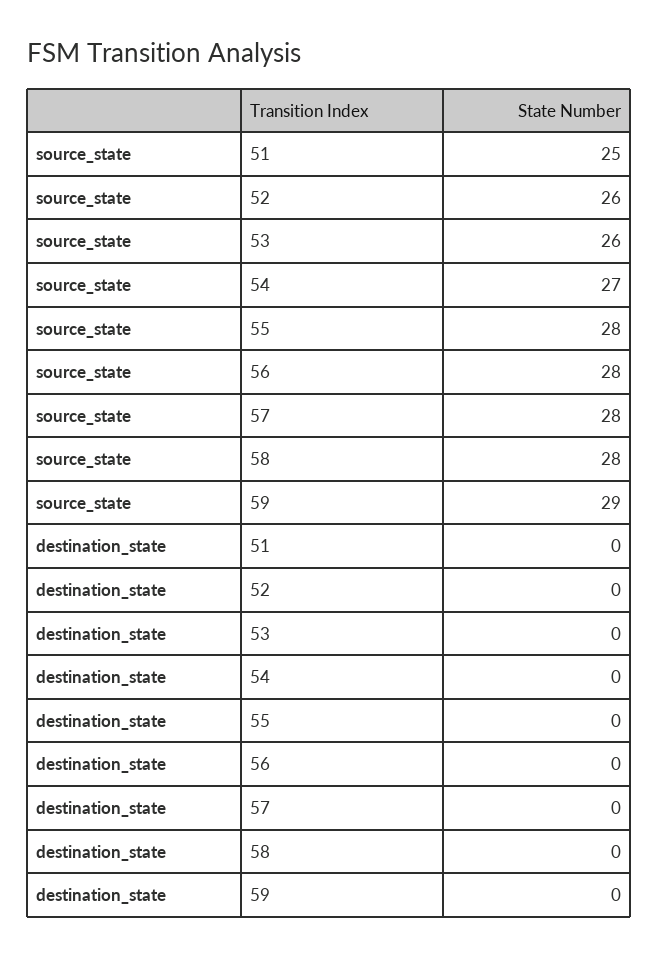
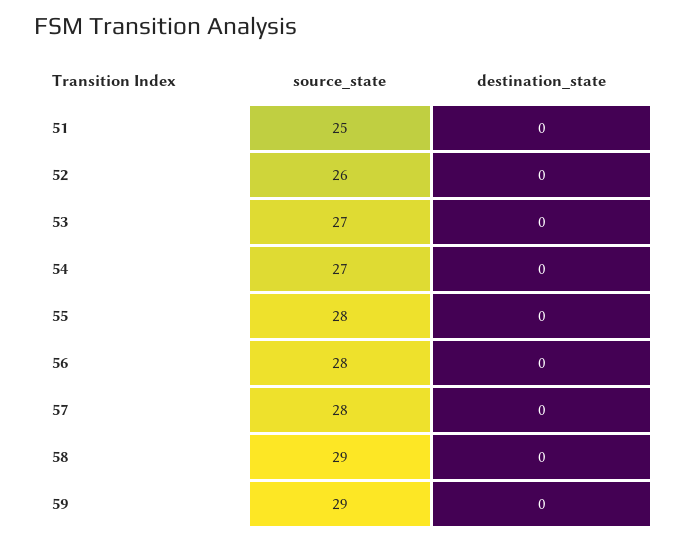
source_state, 53: 26 -> 27
source_state, 58: 28 -> 29

